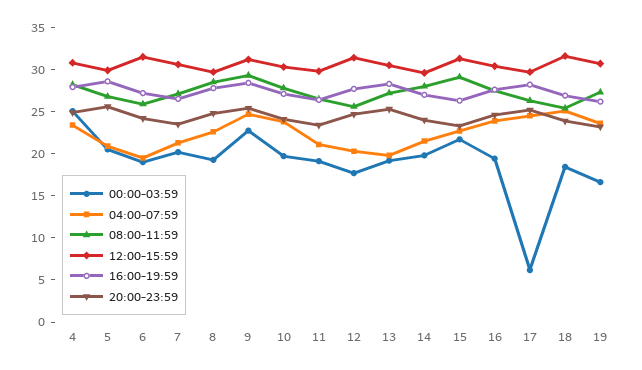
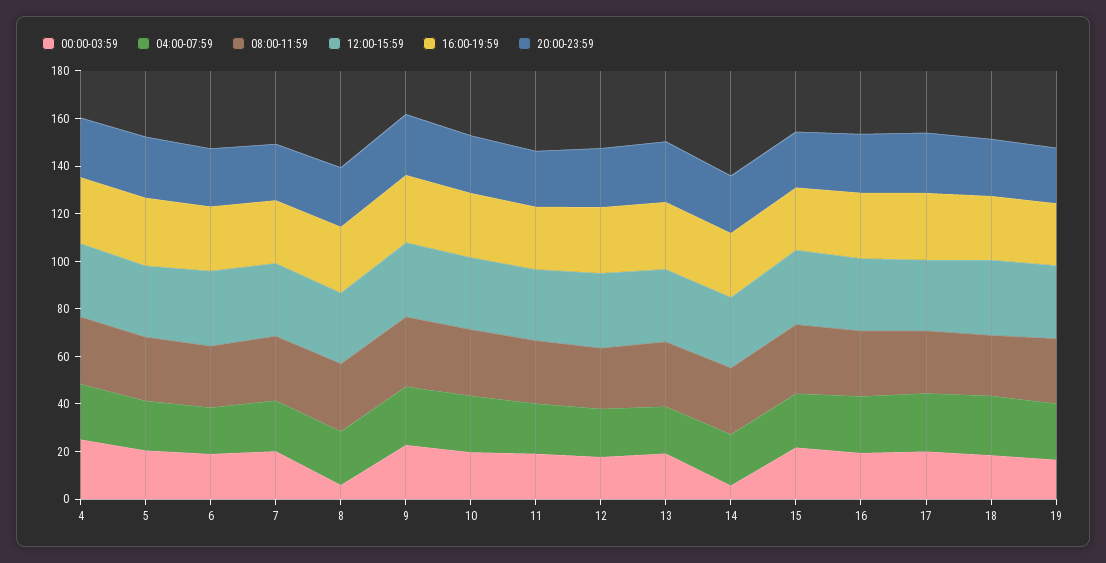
00:00-03:59, 8: 19 -> 5
00:00-03:59, 14: 20 -> 5
00:00-03:59, 17: 6 -> 20

